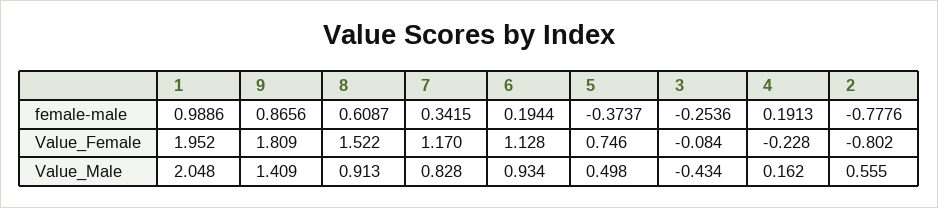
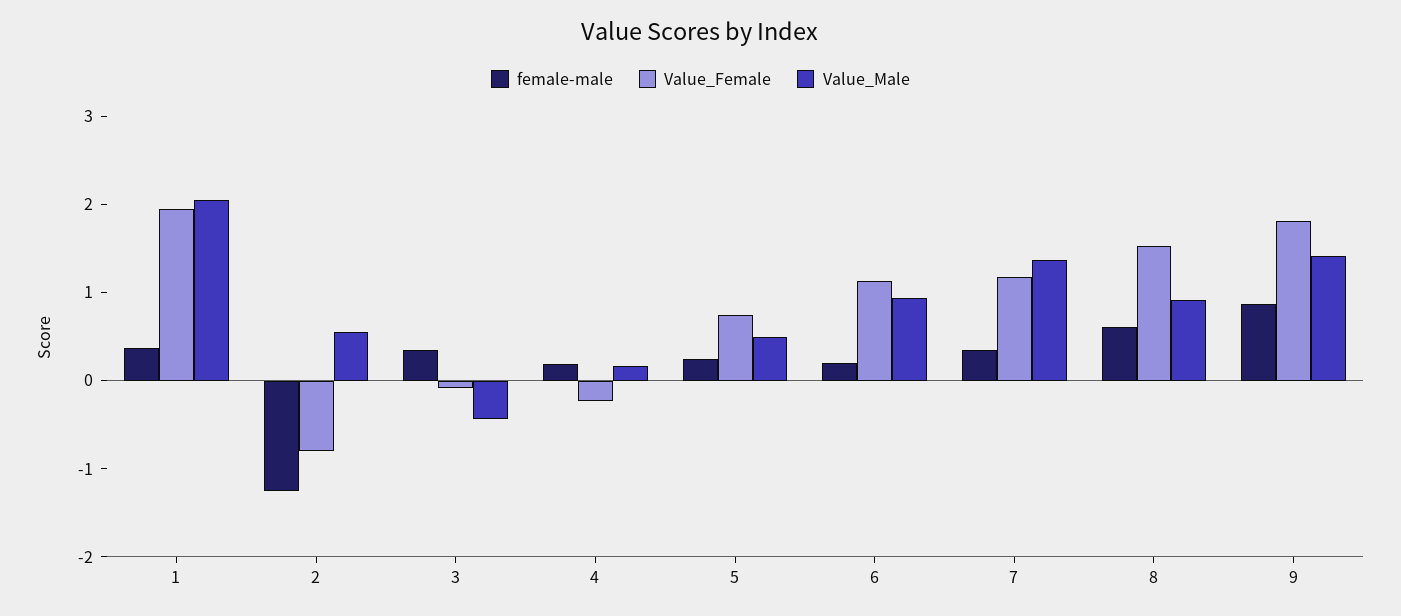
female-male, 1: 0.9886 -> 0.4
female-male, 5: -0.3737 -> 0.2
female-male, 3: -0.2536 -> 0.4
female-male, 2: -0.7776 -> -1.2
Value_Male, 7: 0.828 -> 1.4

